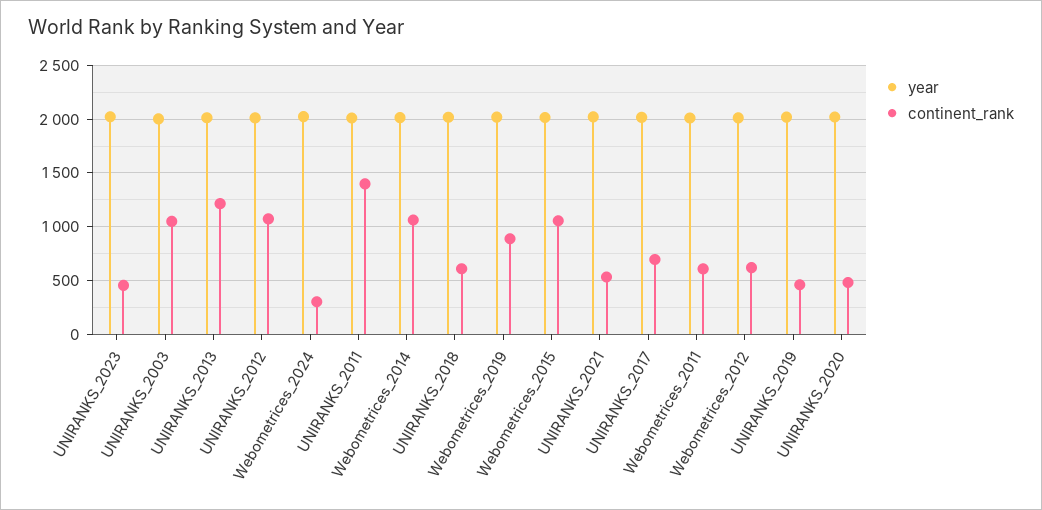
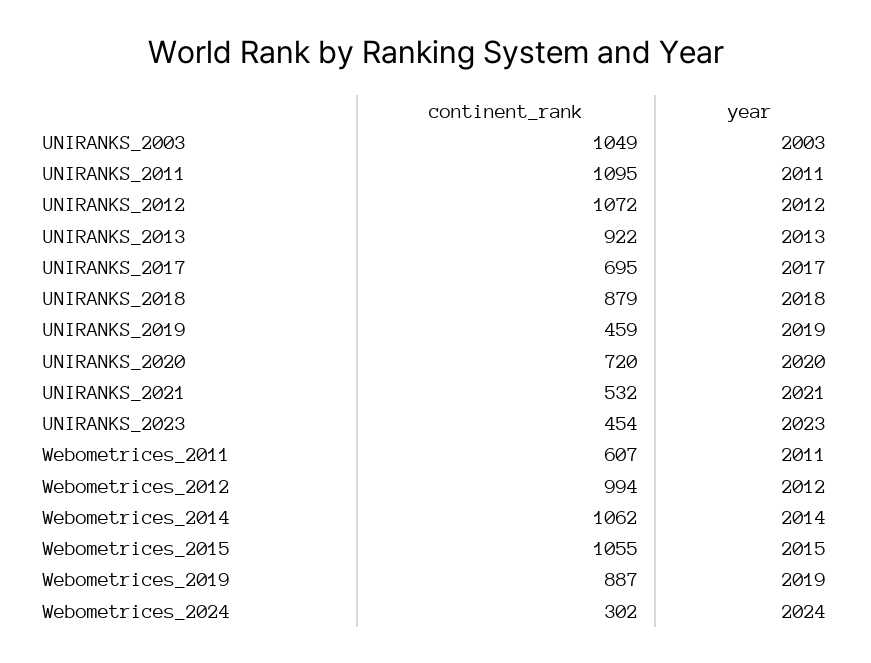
continent_rank, UNIRANKS_2013: 1200 -> 922
continent_rank, UNIRANKS_2011: 1400 -> 1095
continent_rank, UNIRANKS_2018: 600 -> 879
continent_rank, Webometrices_2012: 600 -> 994
continent_rank, UNIRANKS_2020: 500 -> 720

